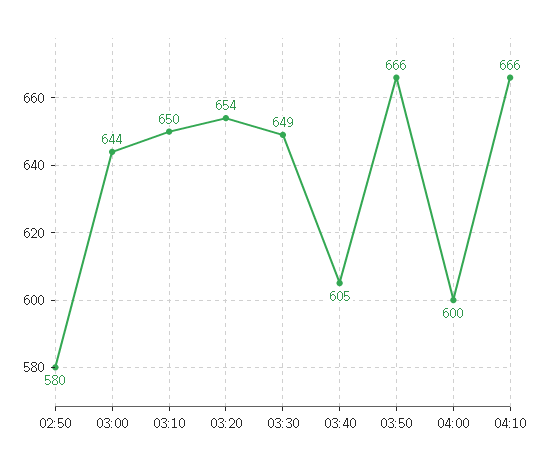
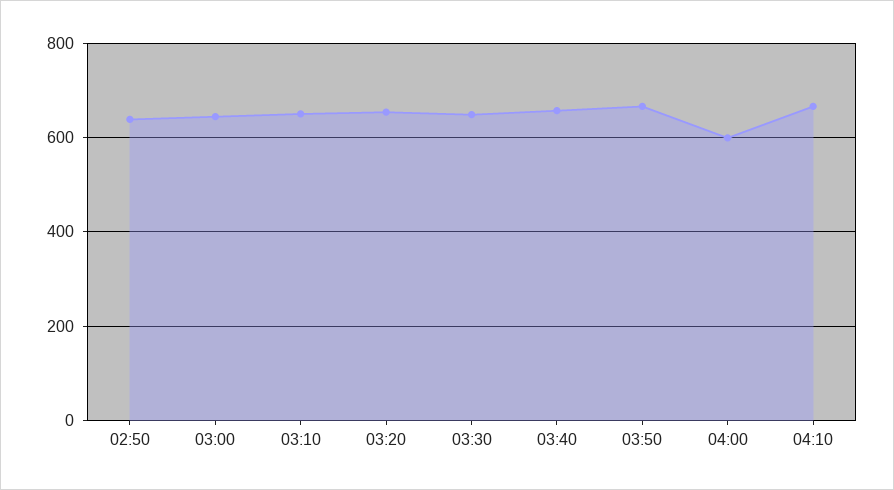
02:50: 580 -> 640
03:40: 605 -> 660

